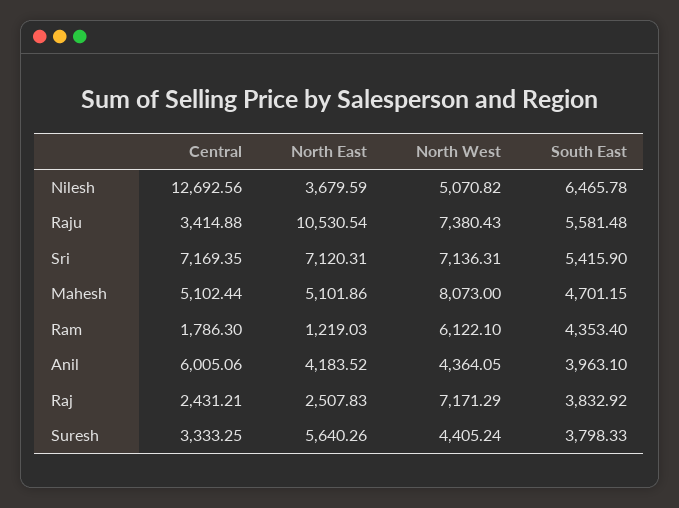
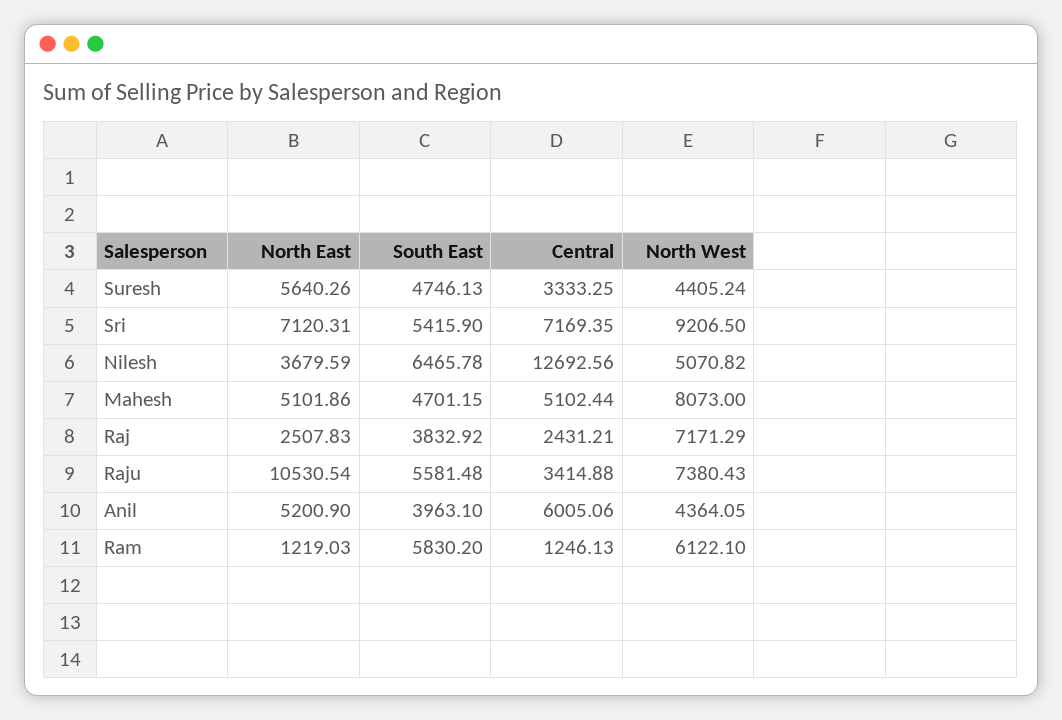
North West, Sri: 7136.31 -> 9206.5
Central, Ram: 1786.3 -> 1246.13
South East, Ram: 4353.4 -> 5830.2
North East, Anil: 4183.52 -> 5200.9
South East, Suresh: 3798.33 -> 4746.13

